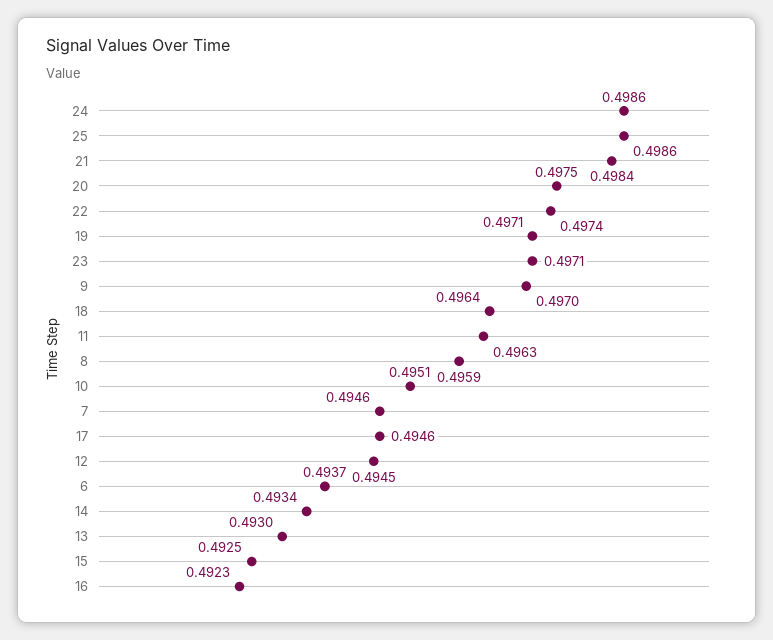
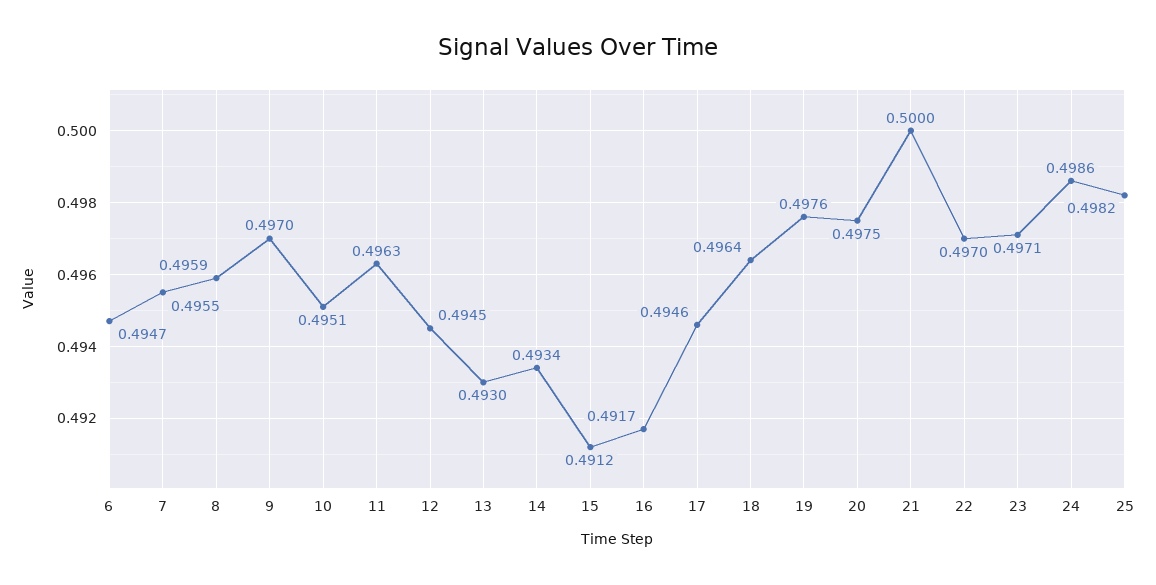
25: 0.4986 -> 0.4982
21: 0.4984 -> 0.5
22: 0.4974 -> 0.497
19: 0.4971 -> 0.4976
7: 0.4946 -> 0.4955
6: 0.4937 -> 0.4947
15: 0.4925 -> 0.4912
16: 0.4923 -> 0.4917

